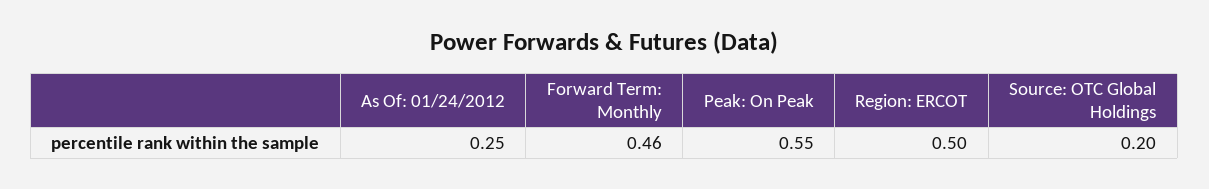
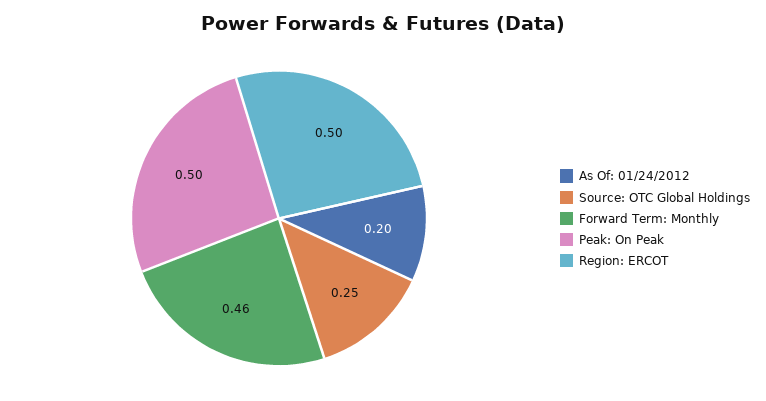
As Of: 01/24/2012: 0.25 -> 0.2
Peak: On Peak: 0.55 -> 0.5
Source: OTC Global Holdings: 0.2 -> 0.25

